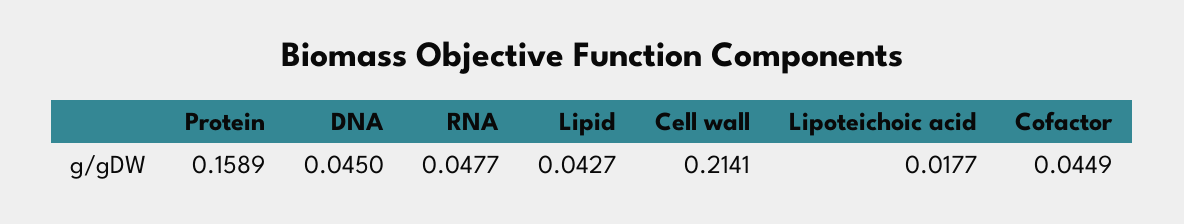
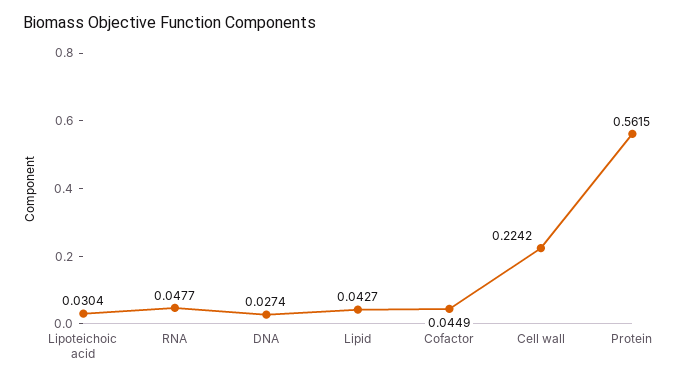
Protein: 0.1589 -> 0.5615
DNA: 0.045 -> 0.0274
Cell wall: 0.2141 -> 0.2242
Lipoteichoic acid: 0.0177 -> 0.0304

